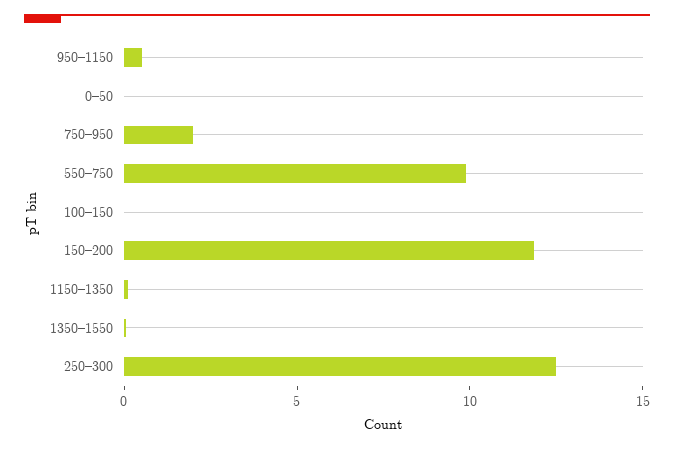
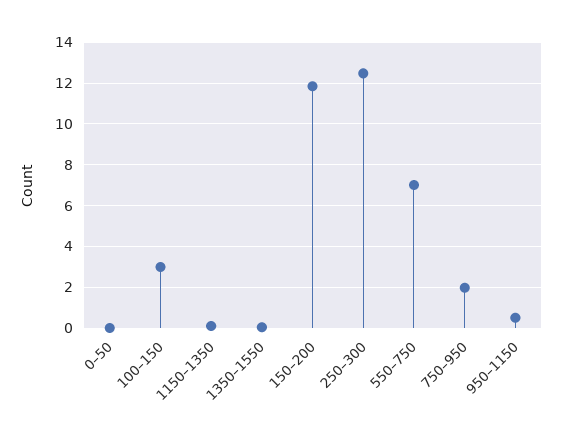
550–750: 10 -> 7
100–150: 0 -> 3

